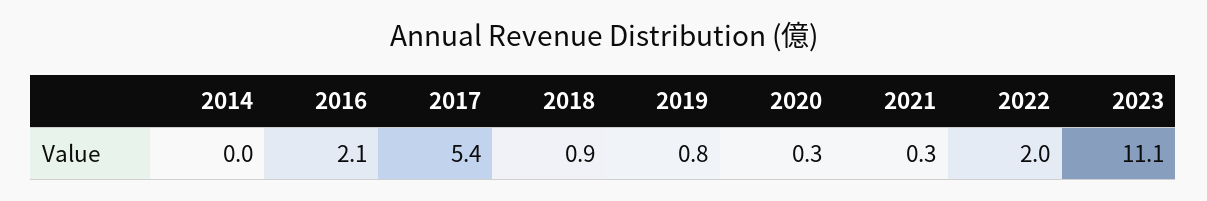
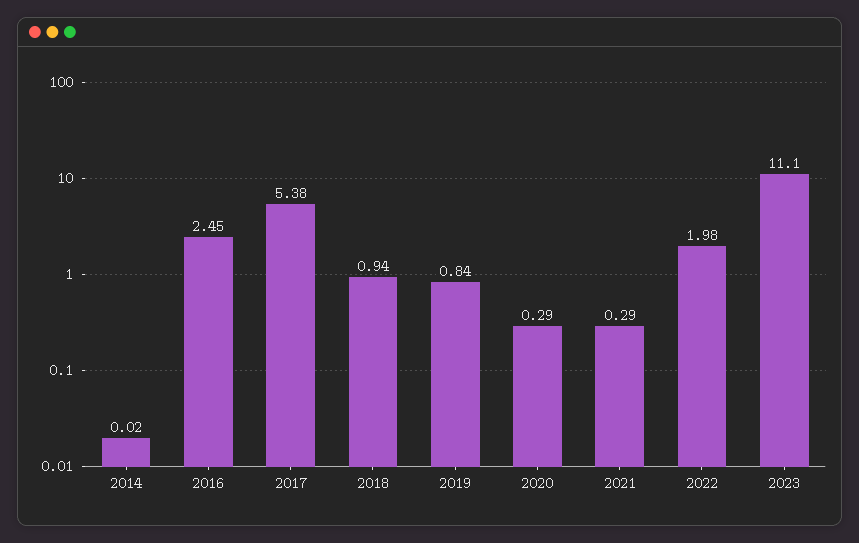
2016: 2.1 -> 2.45

